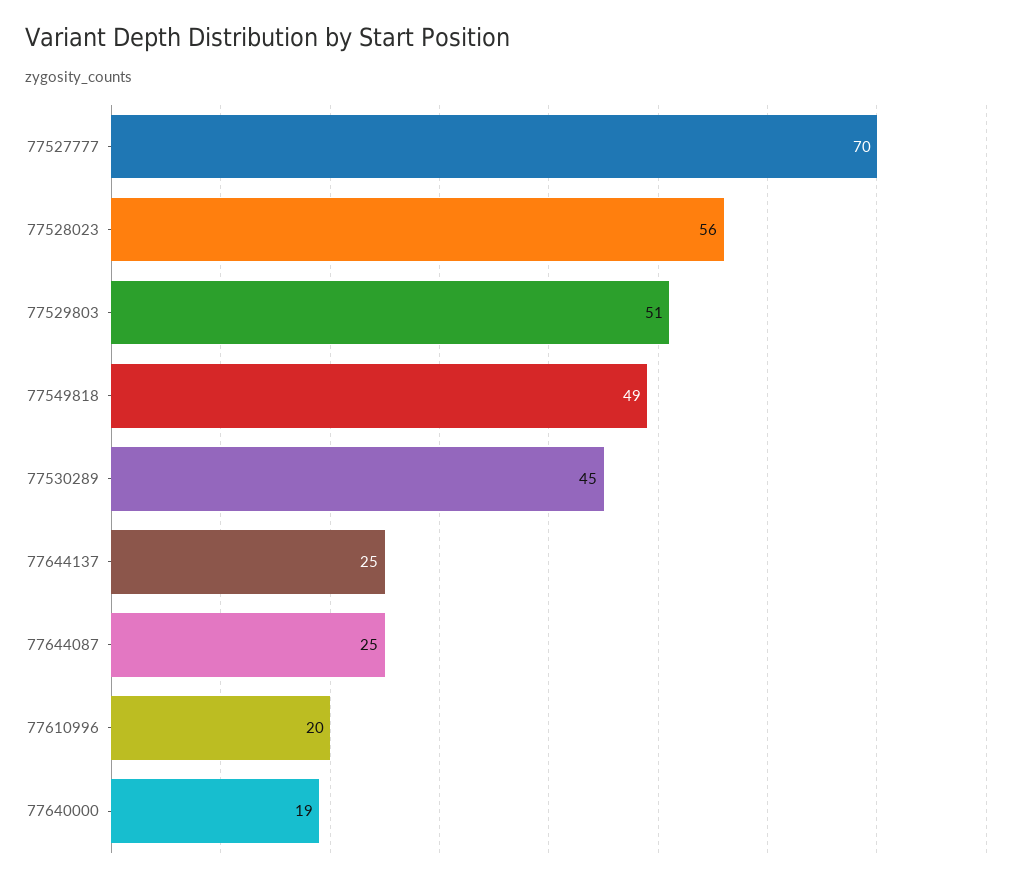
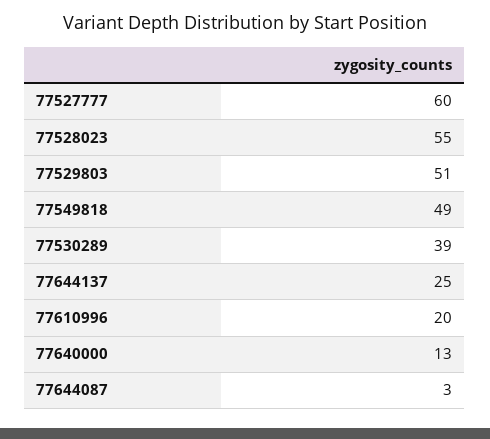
77527777: 70 -> 60
77528023: 56 -> 55
77530289: 45 -> 39
77644087: 25 -> 3
77640000: 19 -> 13

